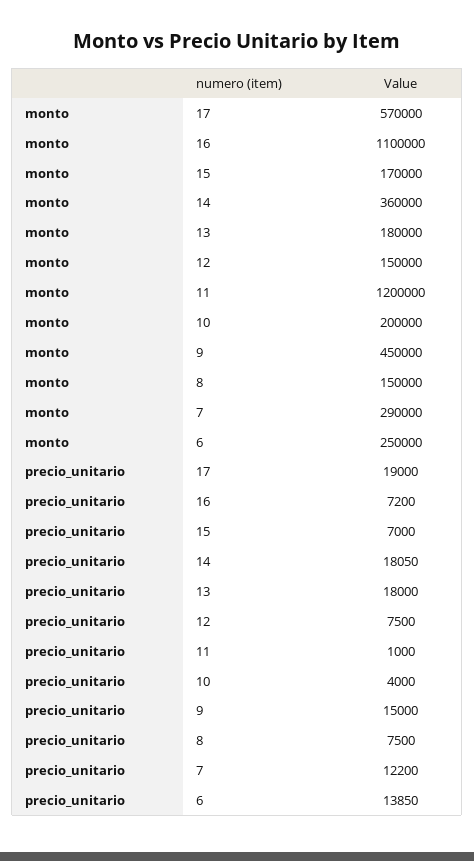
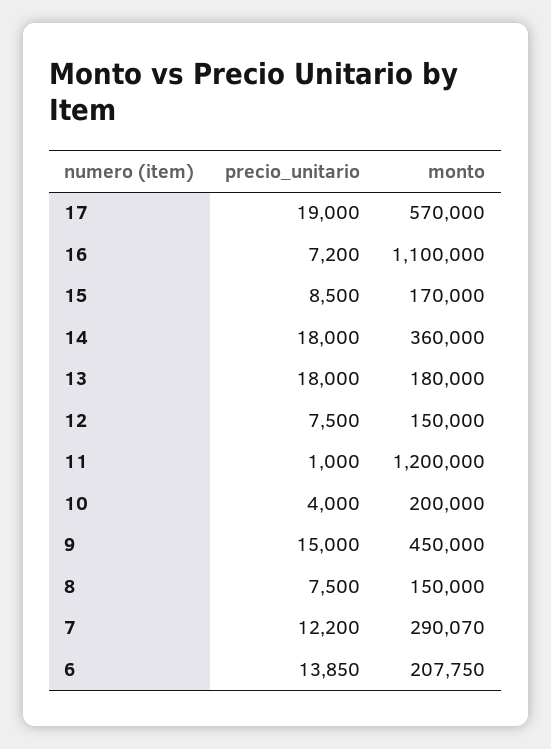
monto, 7: 290000 -> 290070
monto, 6: 250000 -> 207750
precio_unitario, 15: 7000 -> 8500
precio_unitario, 14: 18050 -> 18000

